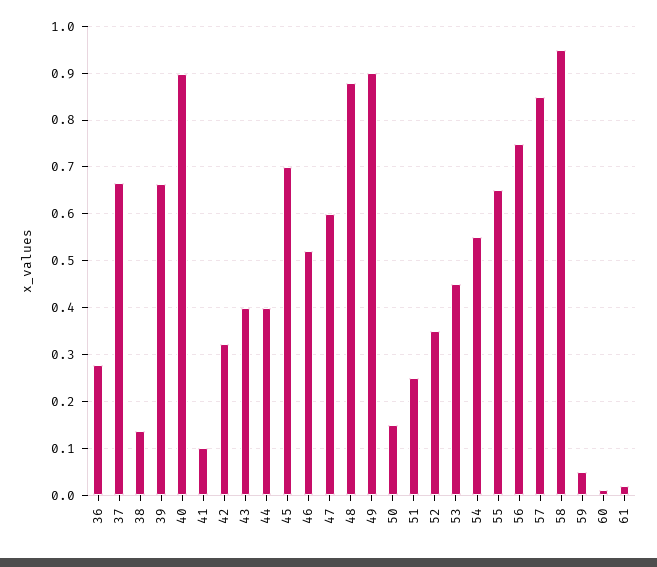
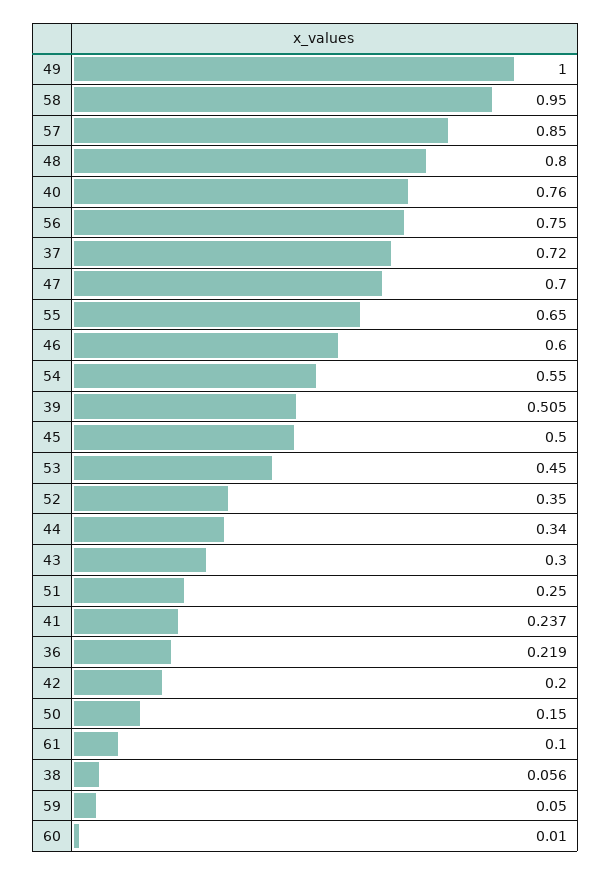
36: 0.28 -> 0.219
37: 0.66 -> 0.72
38: 0.14 -> 0.056
39: 0.66 -> 0.505
40: 0.9 -> 0.76
41: 0.1 -> 0.237
42: 0.32 -> 0.2
43: 0.4 -> 0.3
44: 0.4 -> 0.34
45: 0.7 -> 0.5
46: 0.52 -> 0.6
47: 0.6 -> 0.7
48: 0.88 -> 0.8
49: 0.9 -> 1
61: 0.02 -> 0.1

